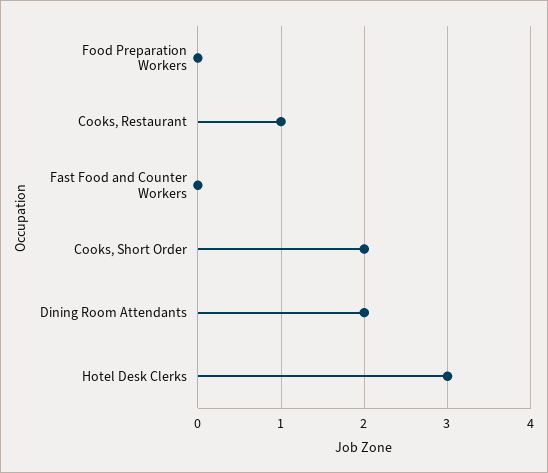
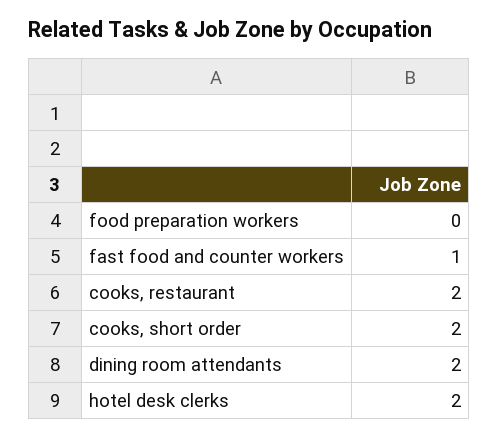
Cooks, Restaurant: 1 -> 2
Fast Food and Counter Workers: 0 -> 1
Hotel Desk Clerks: 3 -> 2

